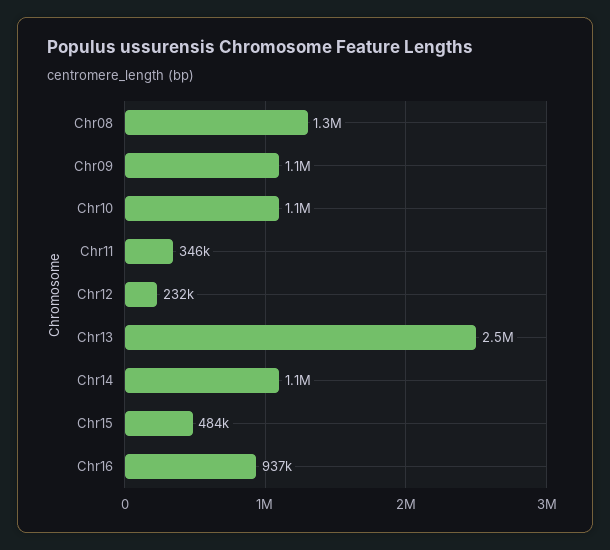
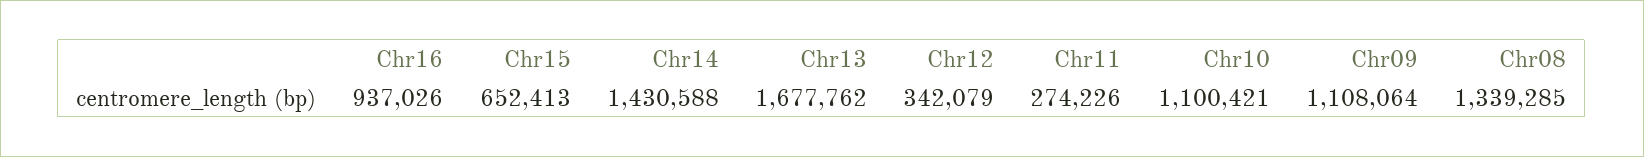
Chr11: 346000 -> 274226
Chr12: 232000 -> 342079
Chr13: 2500000 -> 1677762
Chr14: 1100000 -> 1430588
Chr15: 484000 -> 652413

